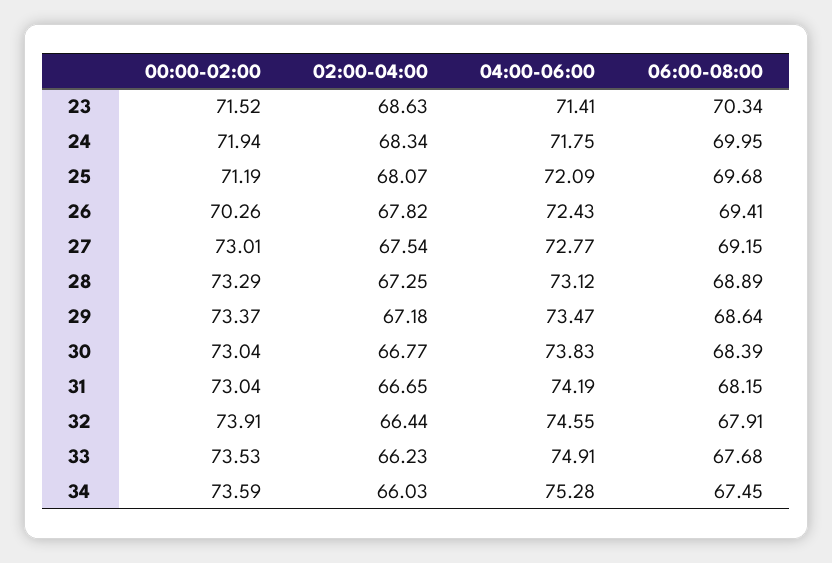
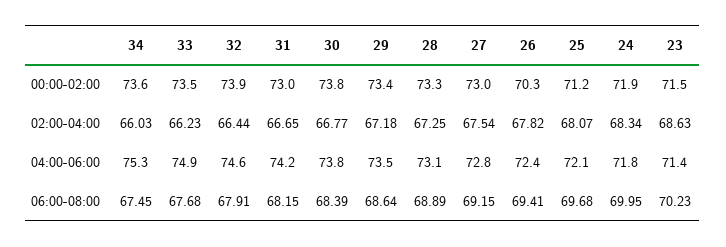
06:00-08:00, 23: 70.34 -> 70.23
00:00-02:00, 30: 73.04 -> 73.8

